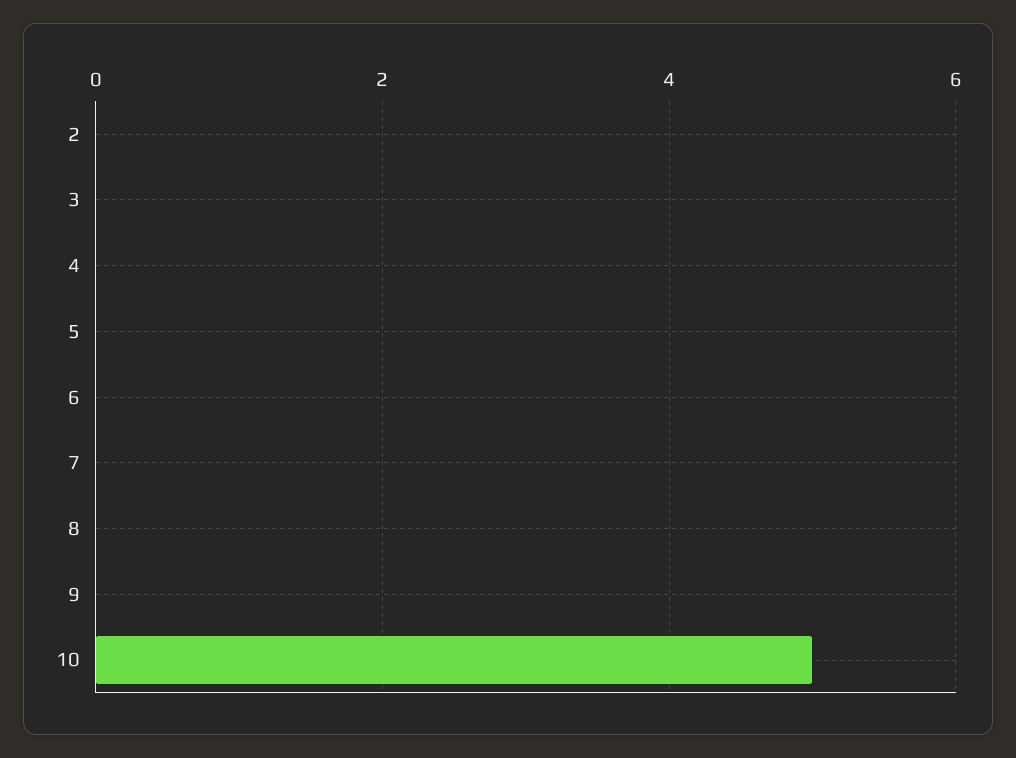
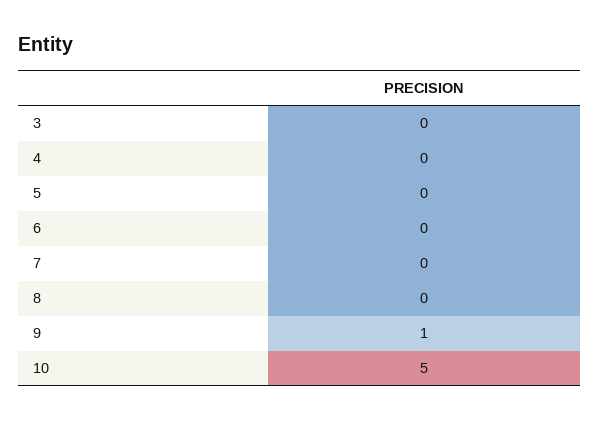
2: 0 -> none
9: 0 -> 1

